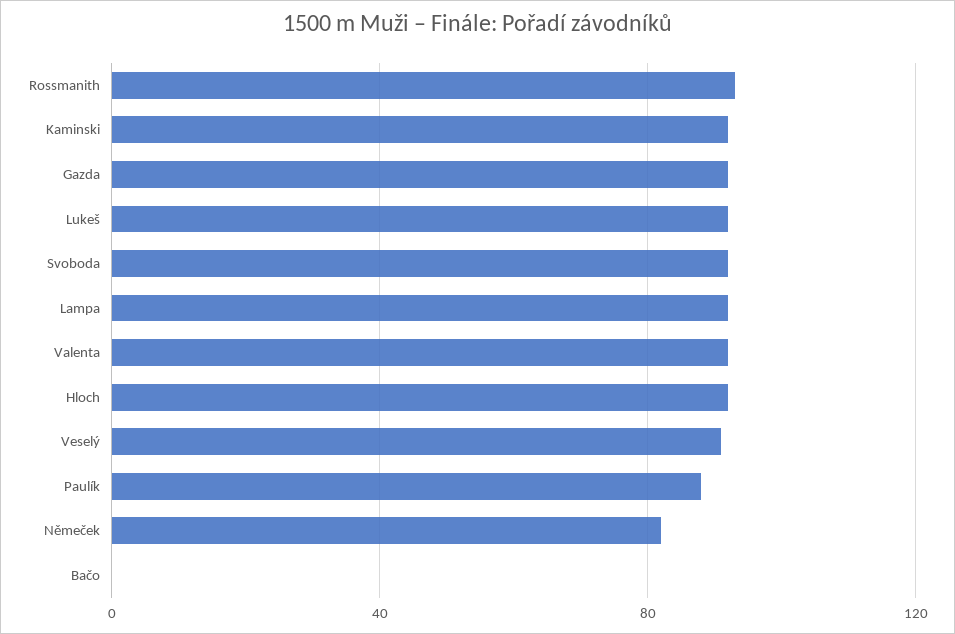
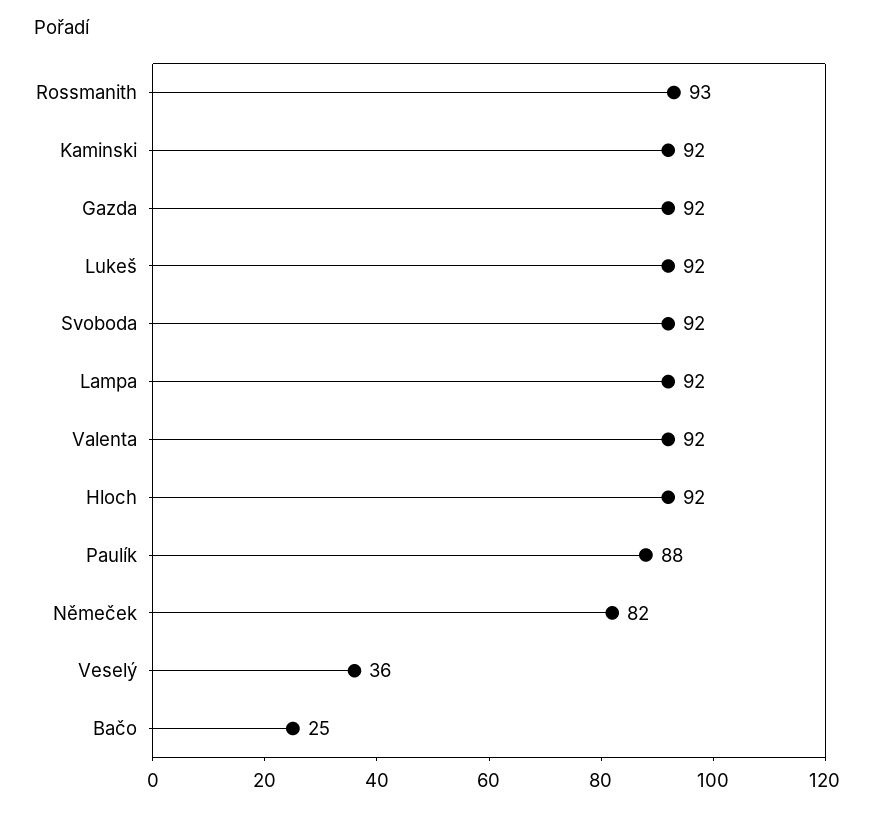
Veselý: 90 -> 36
Bačo: 0 -> 25

